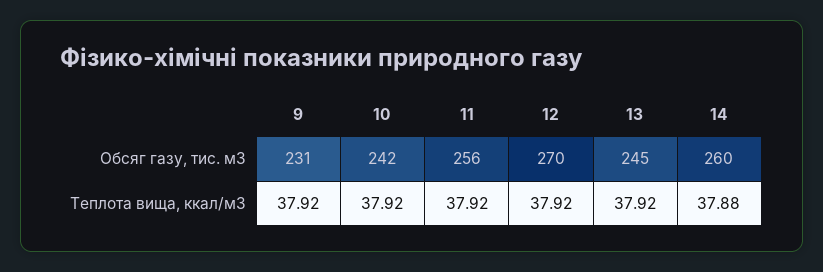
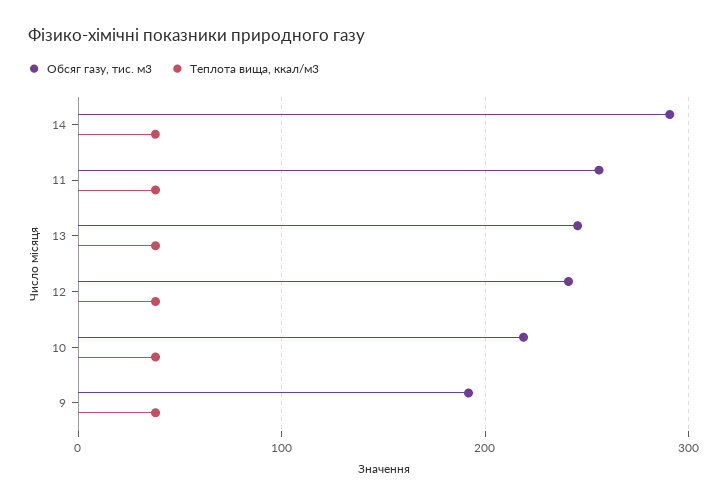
Обсяг газу, тис. м3, 9: 231 -> 190
Обсяг газу, тис. м3, 10: 242 -> 220
Обсяг газу, тис. м3, 12: 270 -> 240
Обсяг газу, тис. м3, 14: 260 -> 290

